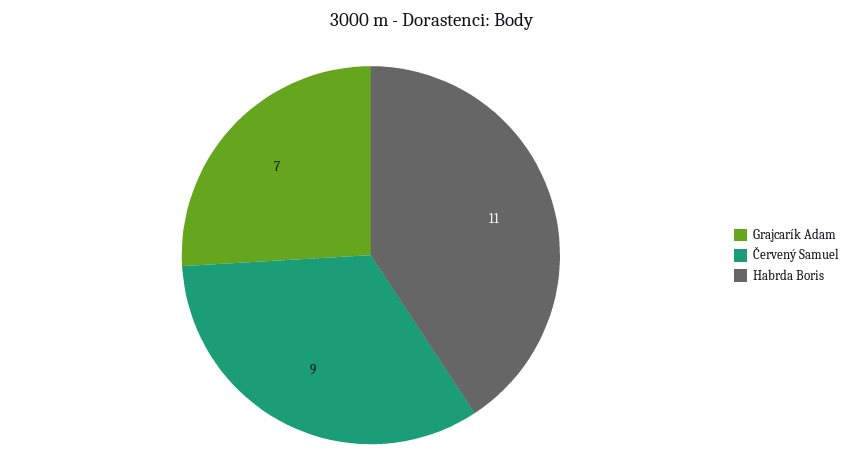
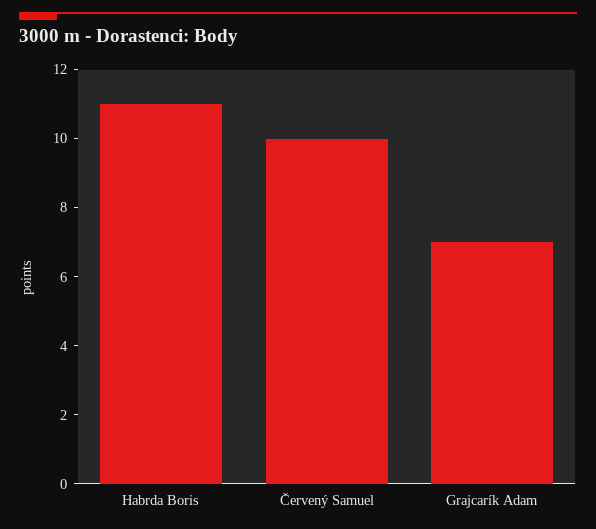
Červený Samuel: 9 -> 10

